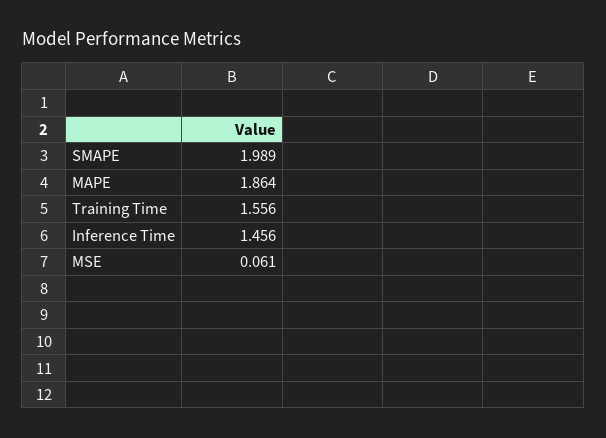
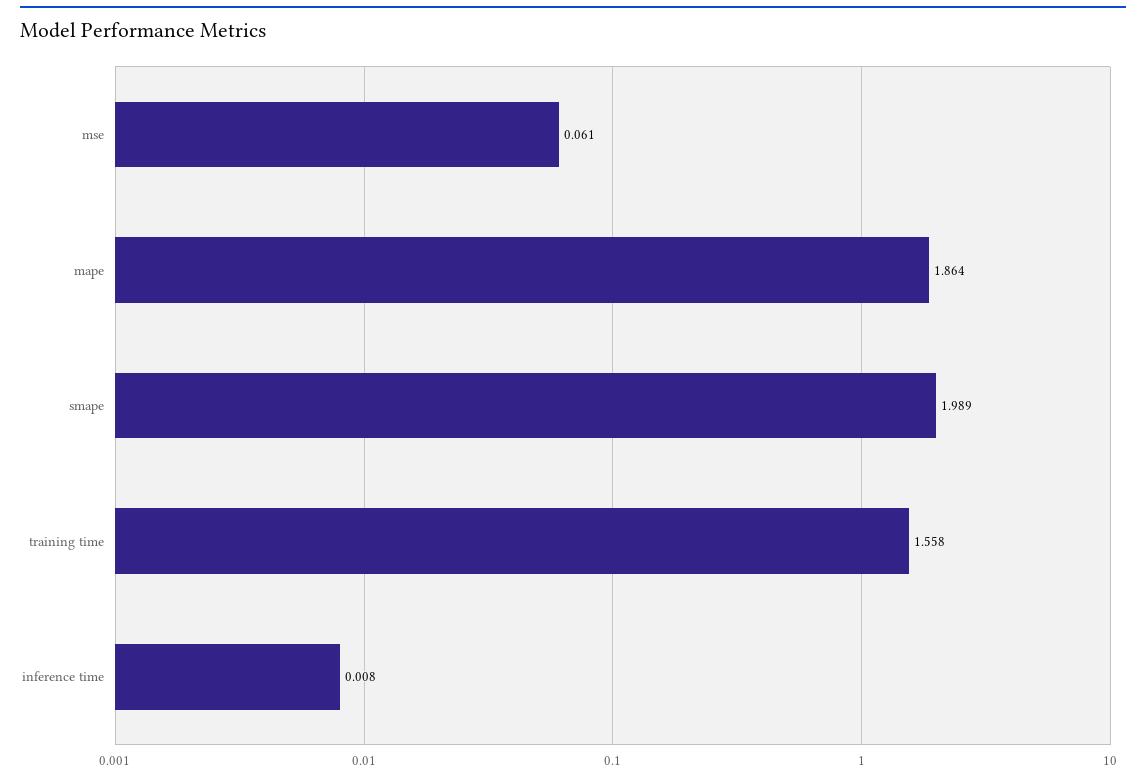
Training Time: 1.556 -> 1.558
Inference Time: 1.456 -> 0.008

